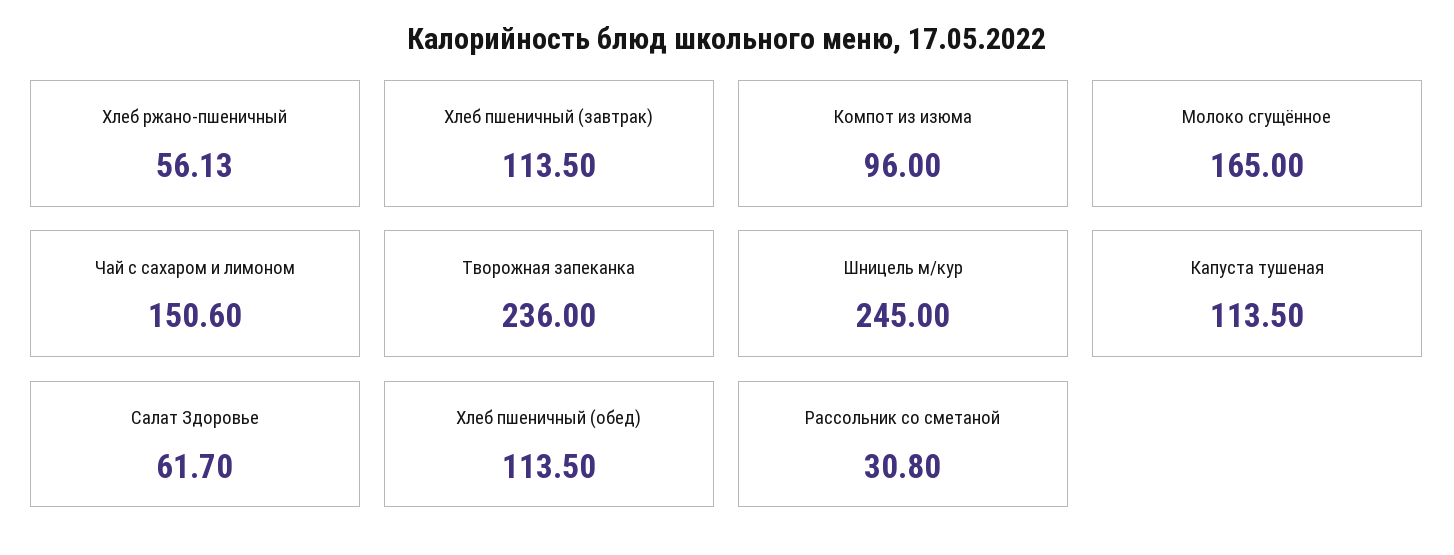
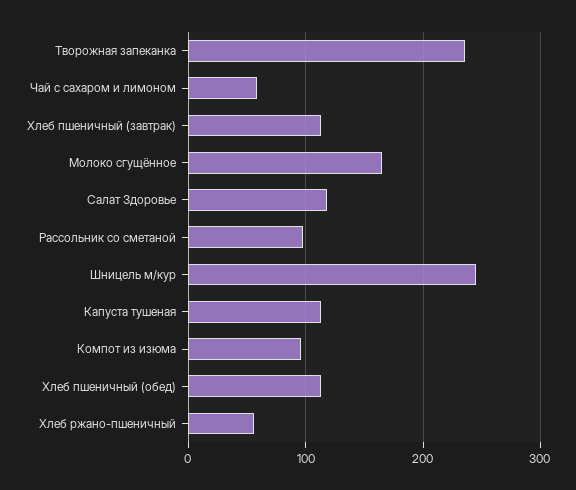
Чай с сахаром и лимоном: 150.6 -> 60
Салат Здоровье: 61.7 -> 120
Рассольник со сметаной: 30.8 -> 100

